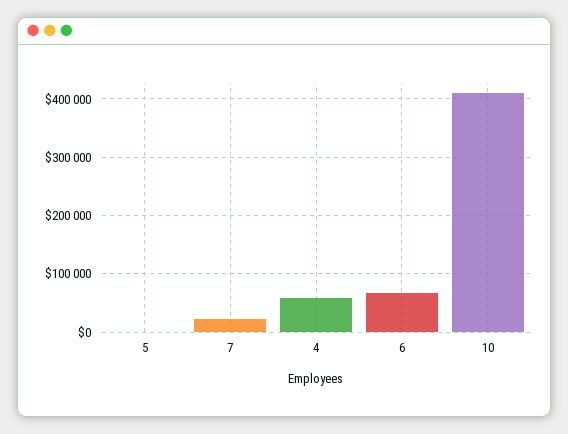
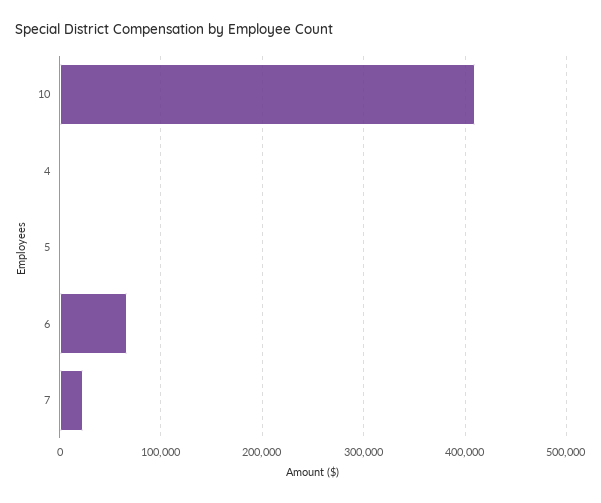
4: 60000 -> 0

